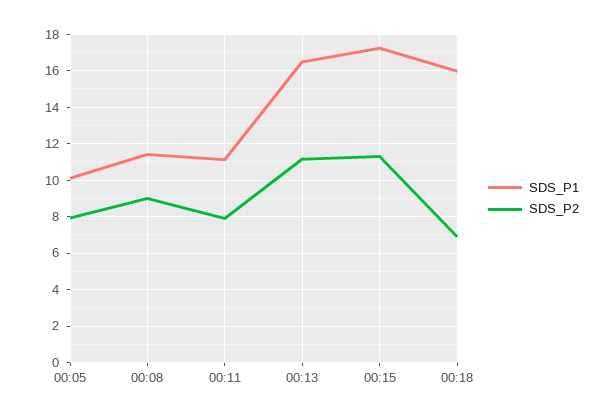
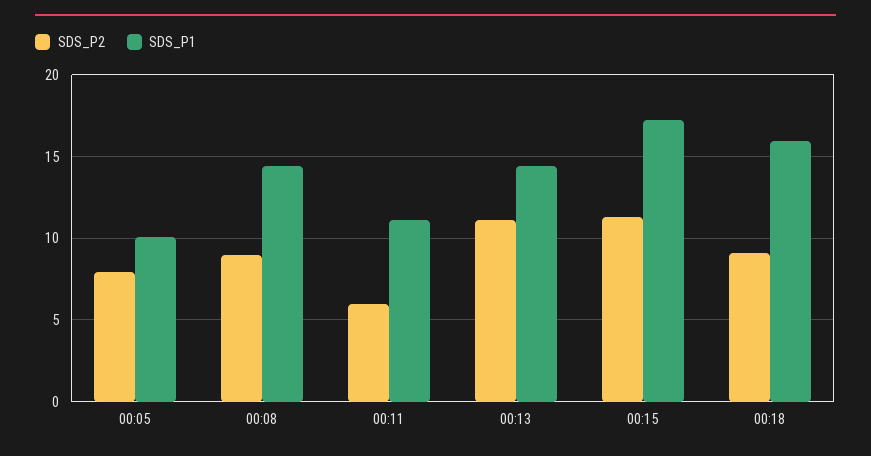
SDS_P1, 00:08: 11.5 -> 14.5
SDS_P2, 00:11: 8 -> 6
SDS_P1, 00:13: 16.5 -> 14.5
SDS_P2, 00:18: 7 -> 9

